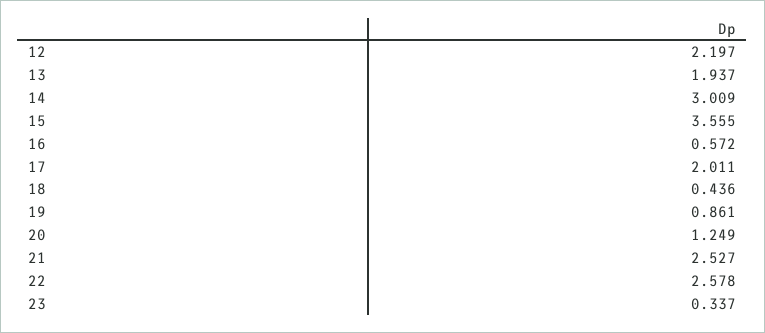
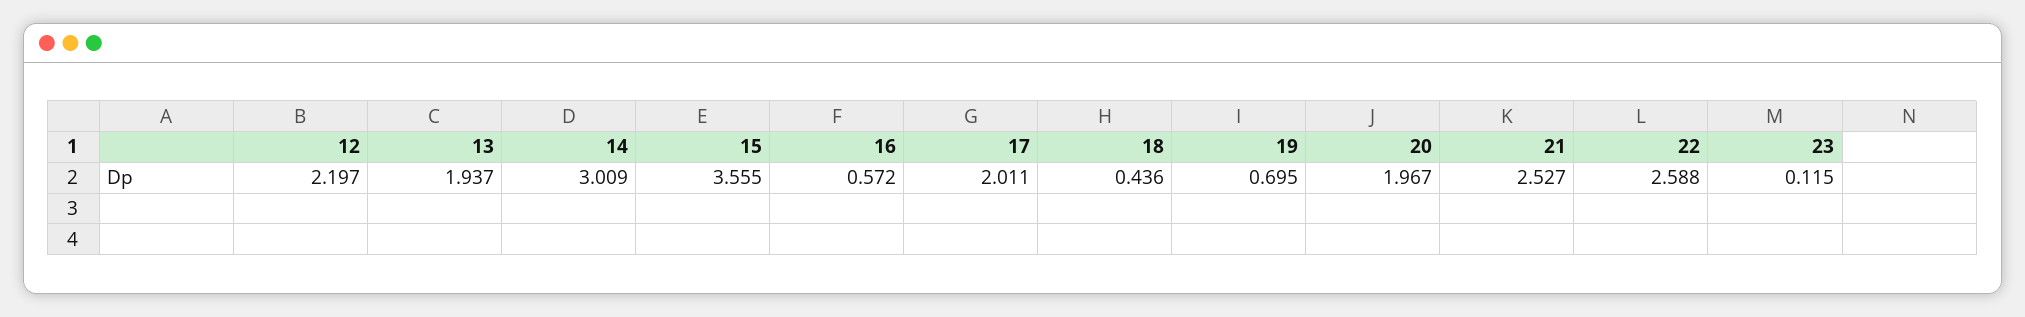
19: 0.861 -> 0.695
20: 1.249 -> 1.967
22: 2.578 -> 2.588
23: 0.337 -> 0.115

